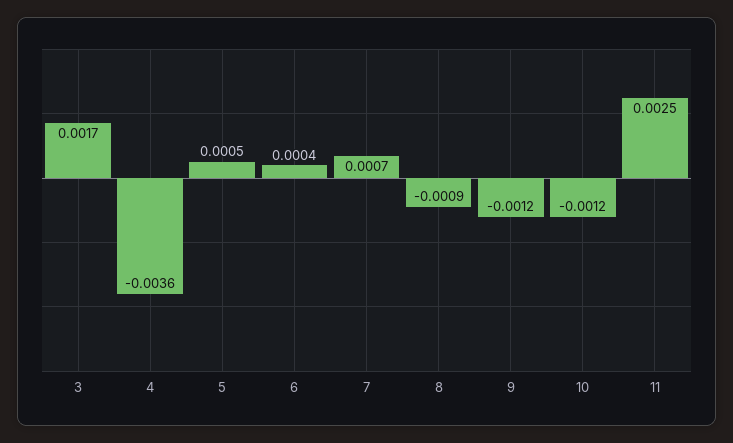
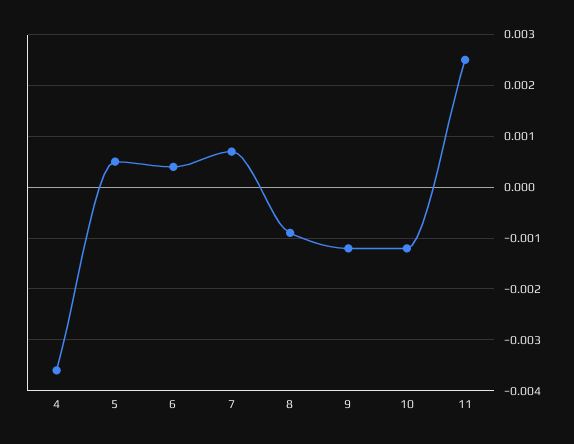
3: 0.0017 -> none

